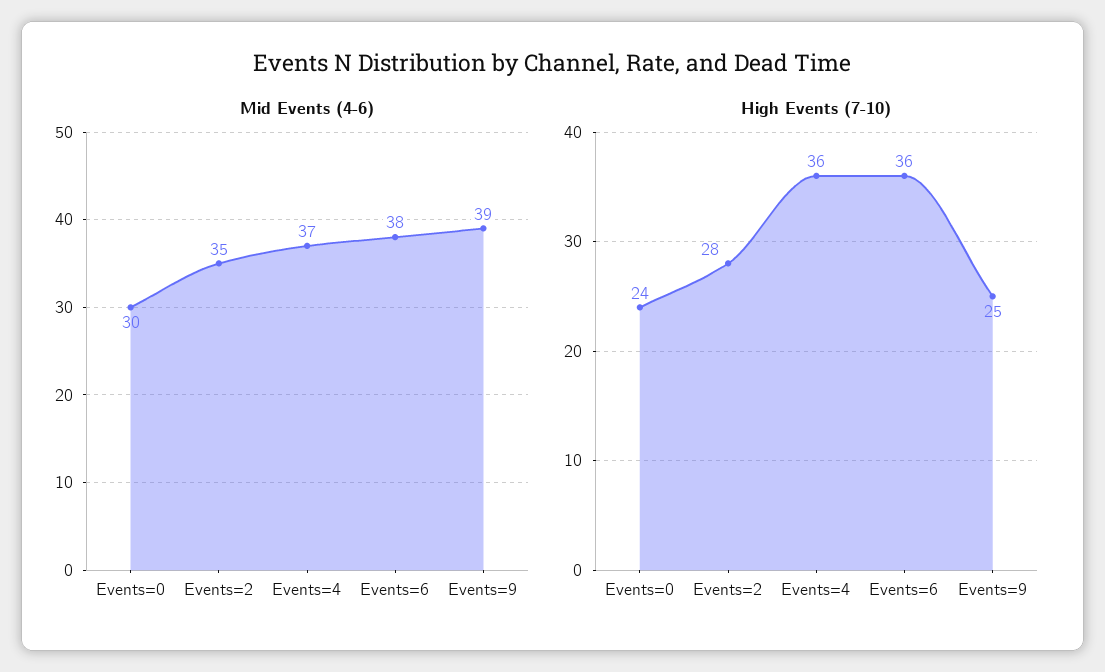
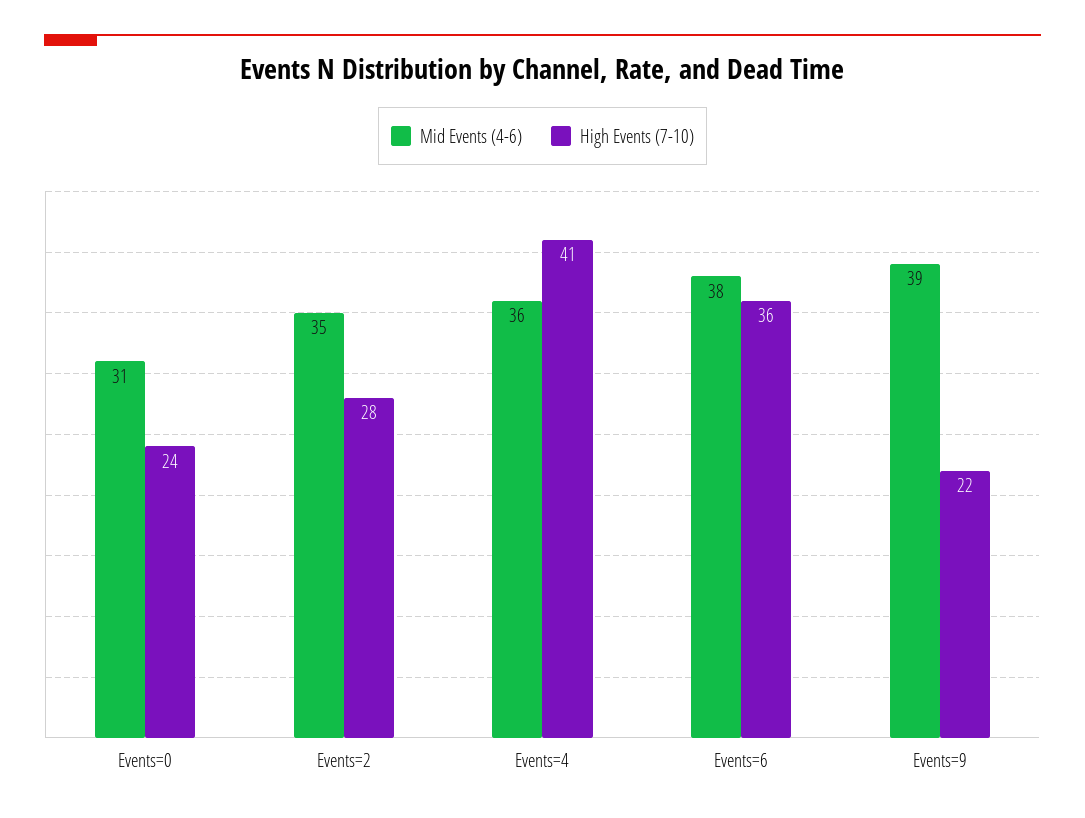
Mid Events (4-6), Events=0: 30 -> 31
Mid Events (4-6), Events=4: 37 -> 36
High Events (7-10), Events=4: 36 -> 41
High Events (7-10), Events=9: 25 -> 22

